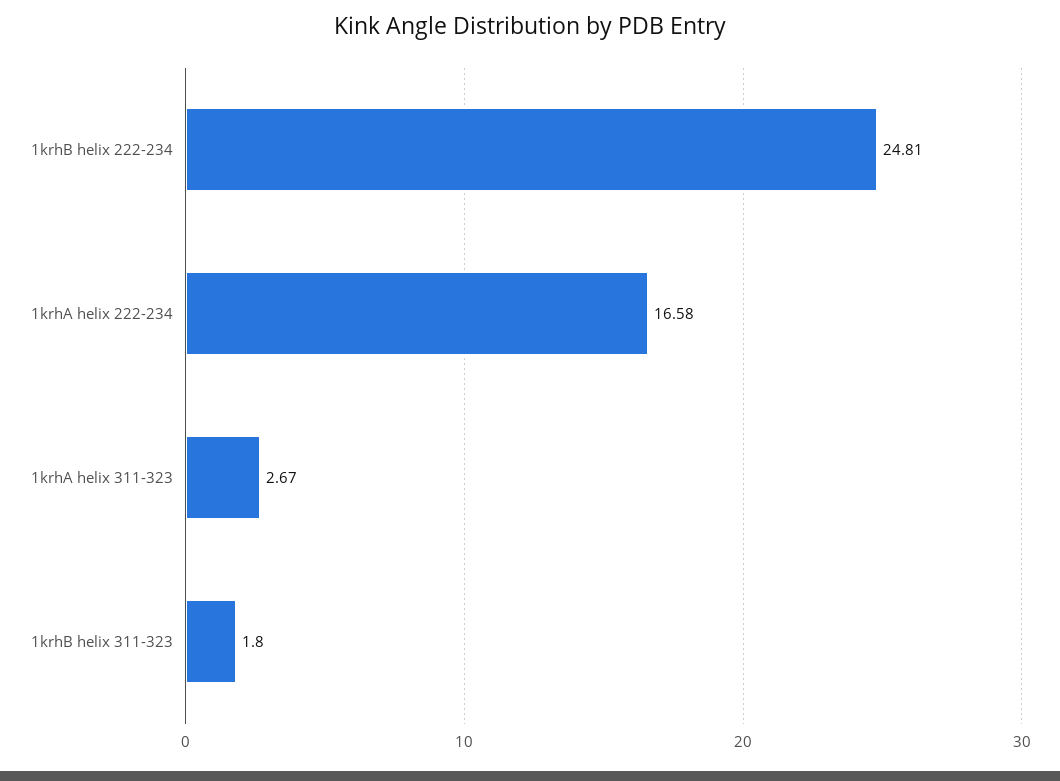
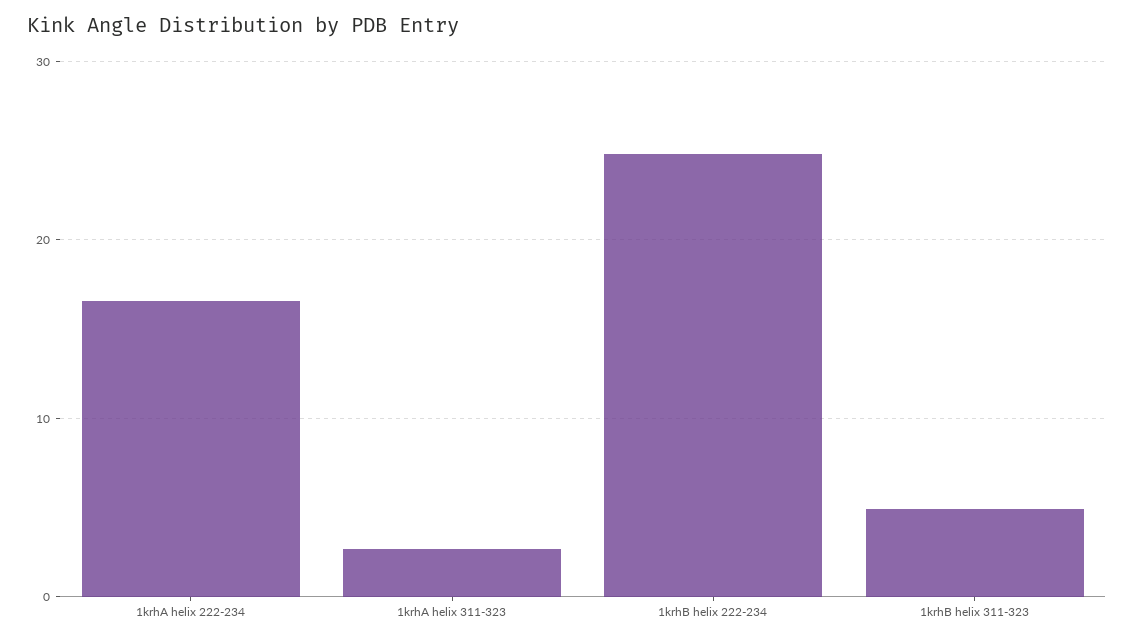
1krhB helix 311-323: 1.8 -> 5

